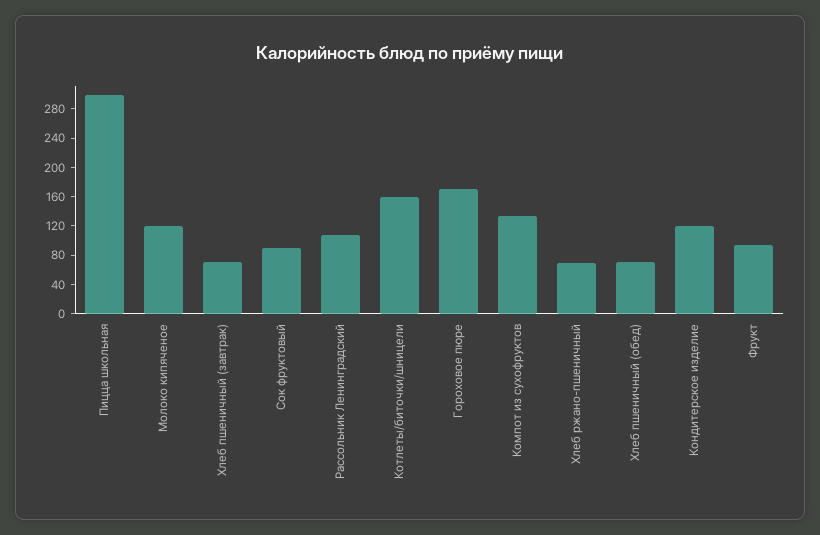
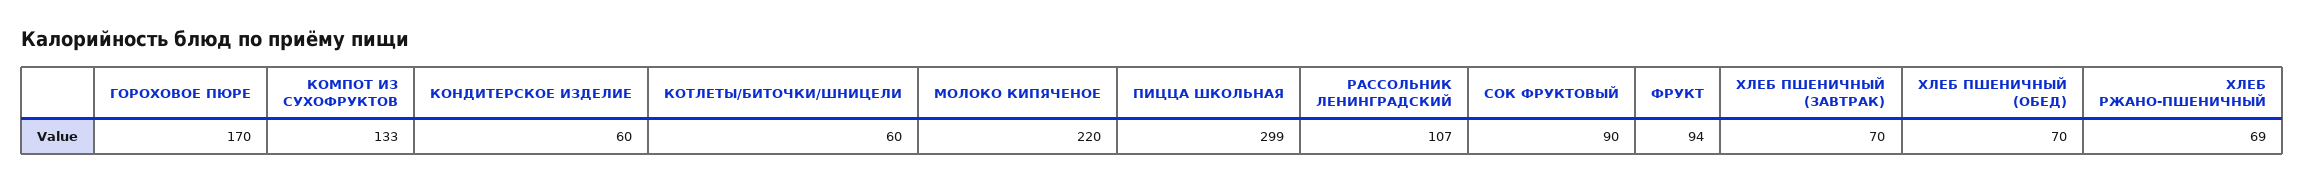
Молоко кипяченое: 120 -> 220
Котлеты/биточки/шницели: 160 -> 60
Кондитерское изделие: 120 -> 60

